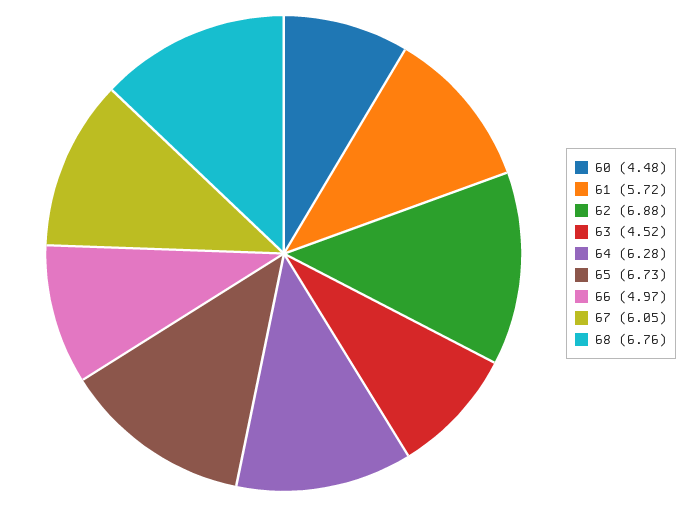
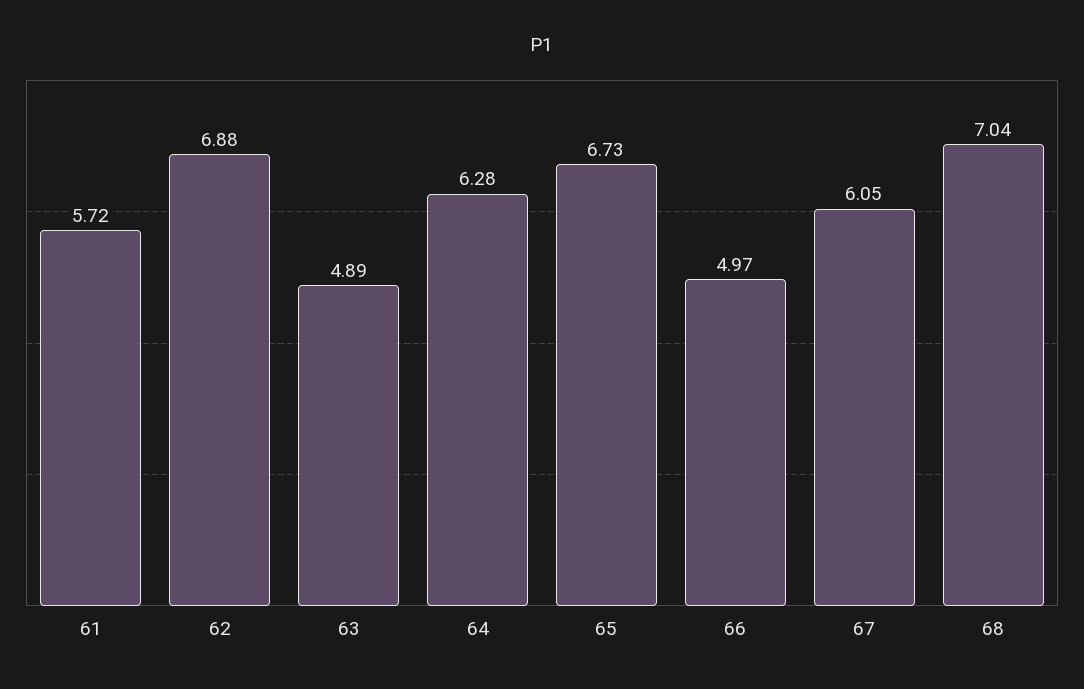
60: 4.48 -> none
63: 4.52 -> 4.89
68: 6.76 -> 7.04

